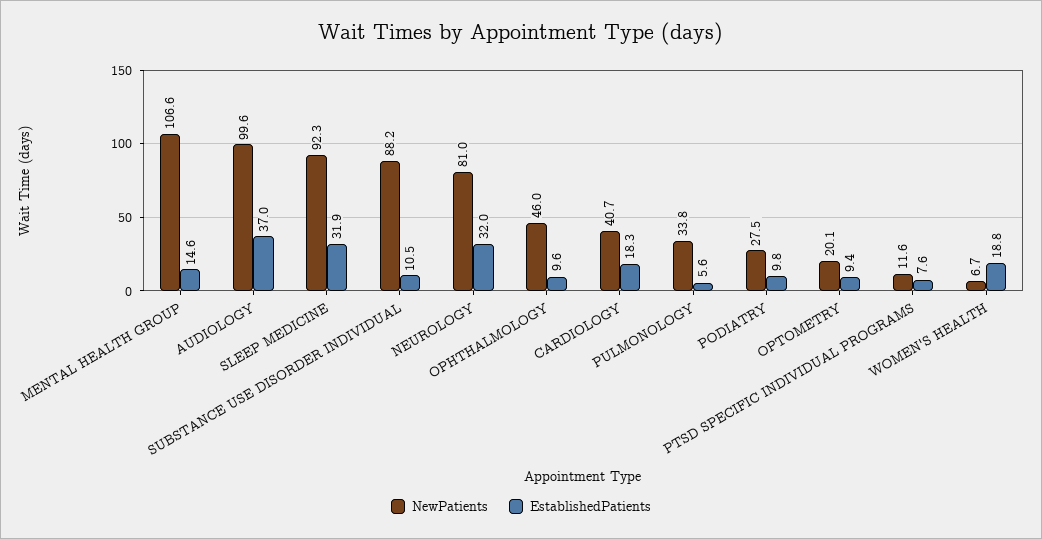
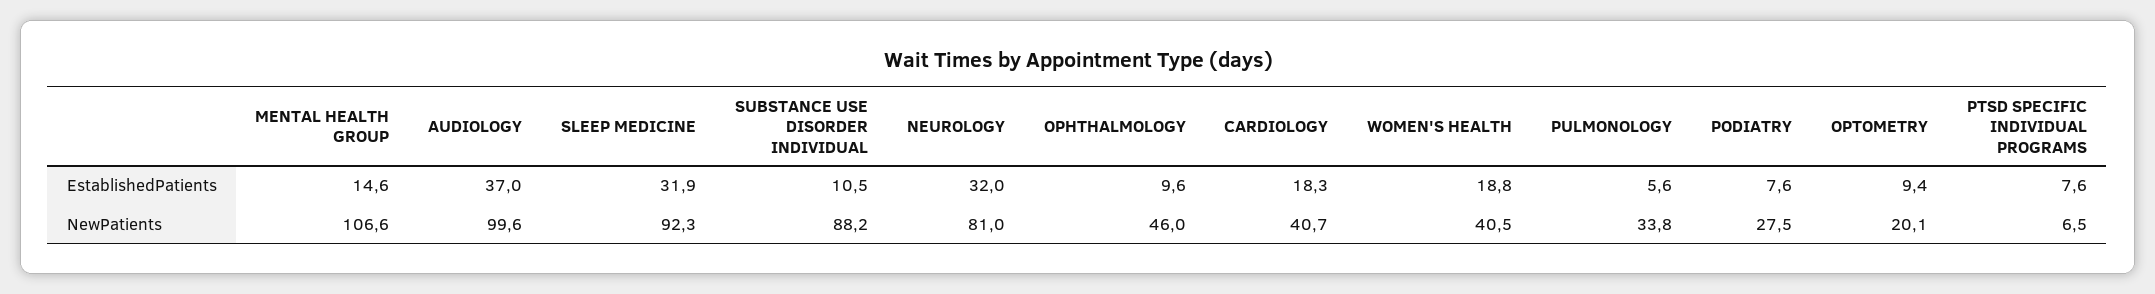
EstablishedPatients, PODIATRY: 9.8 -> 7.6
NewPatients, PTSD SPECIFIC INDIVIDUAL PROGRAMS: 11.6 -> 6.5
NewPatients, WOMEN'S HEALTH: 6.7 -> 40.5

